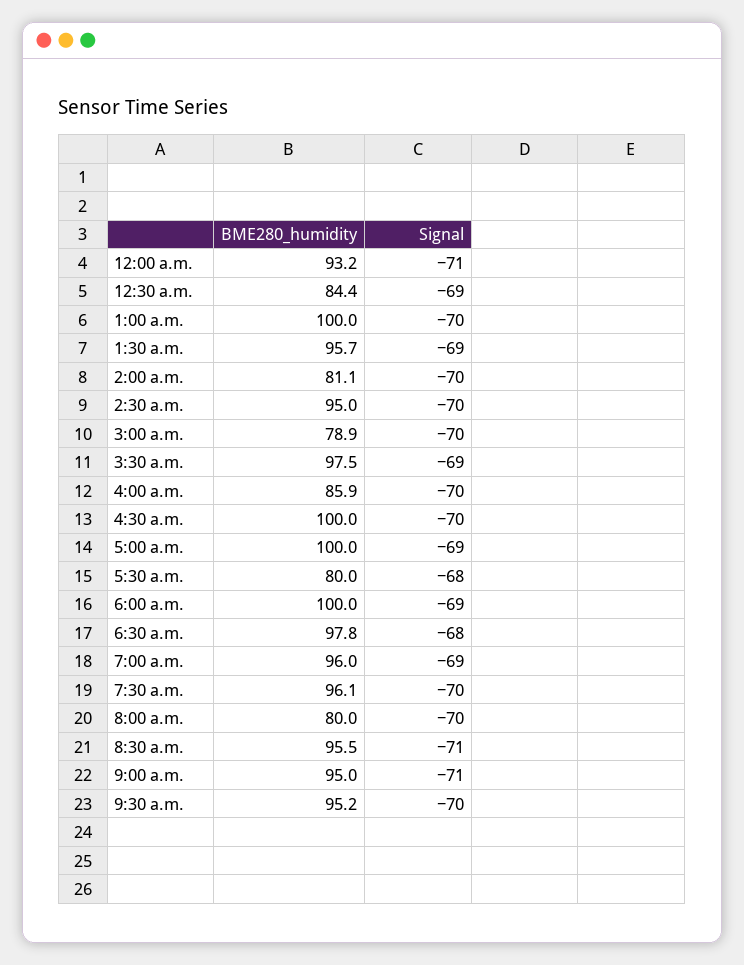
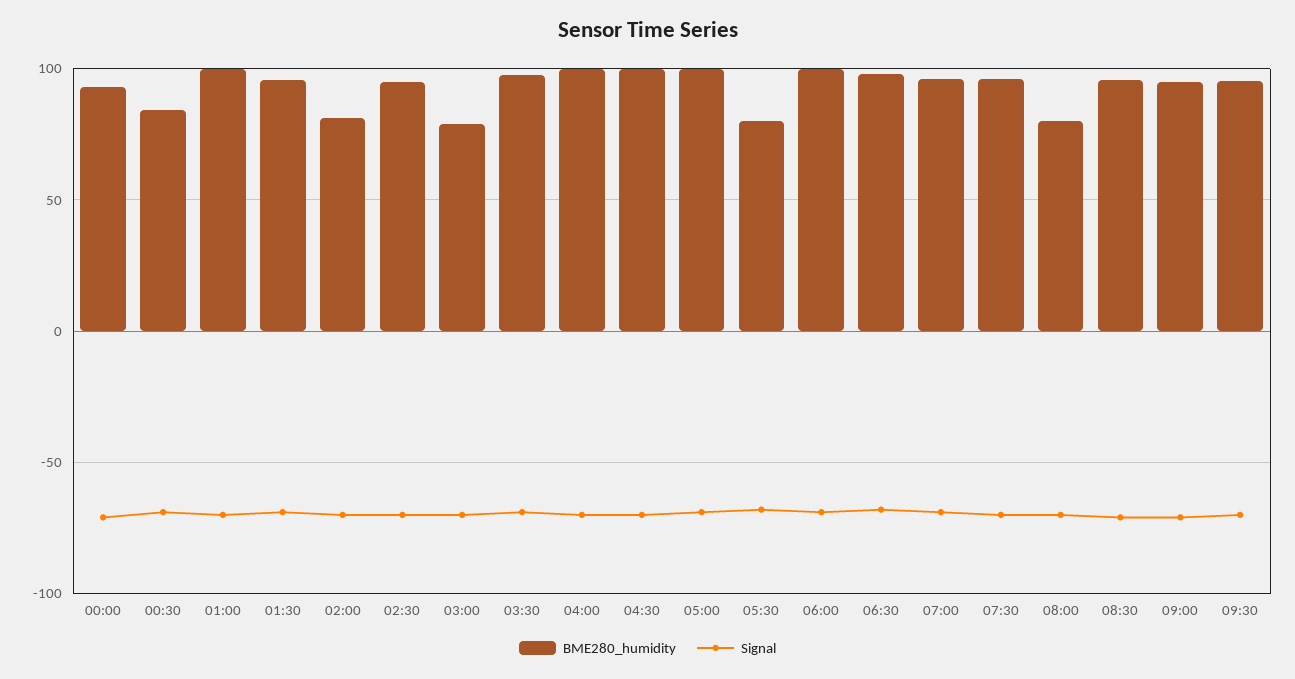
BME280_humidity, 4:00 a.m.: 85.9 -> 100

